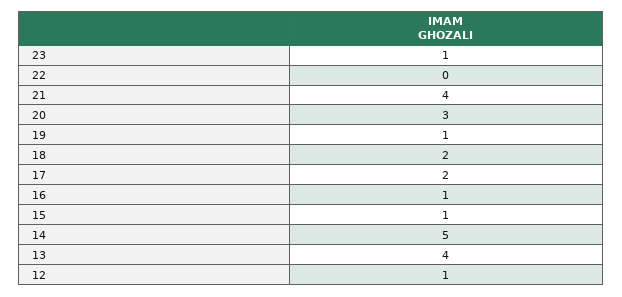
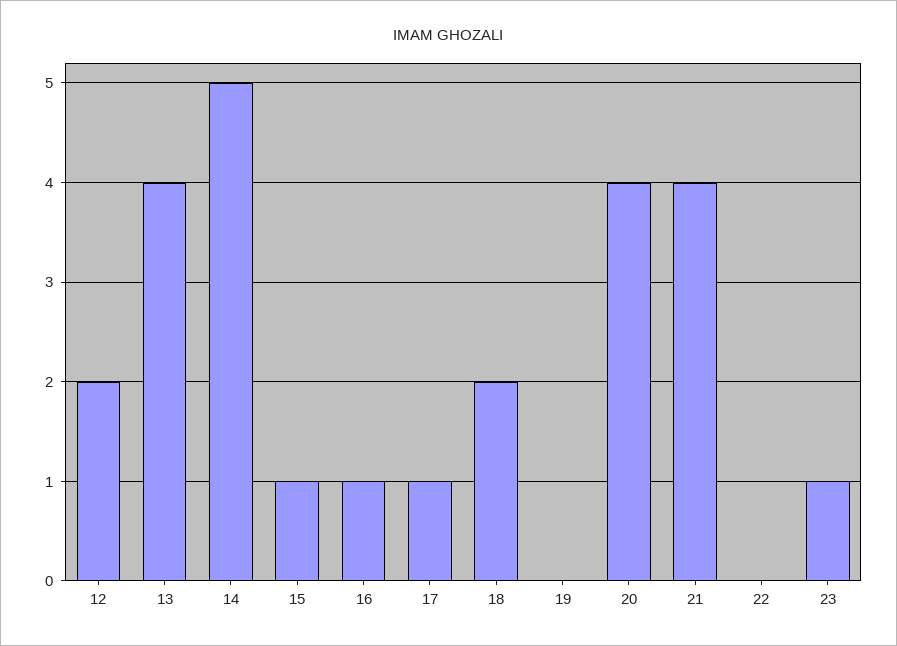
20: 3 -> 4
19: 1 -> 0
17: 2 -> 1
12: 1 -> 2

